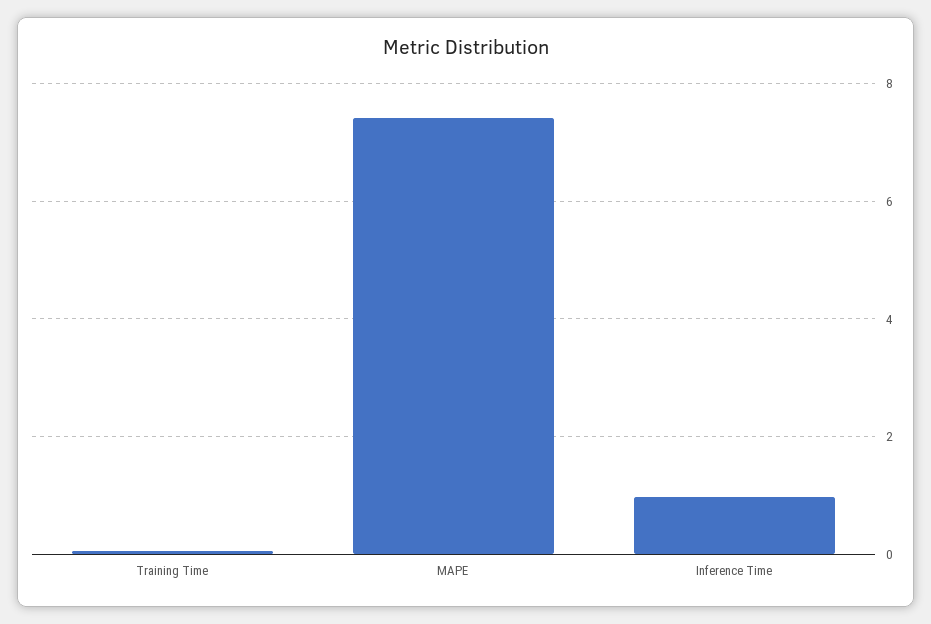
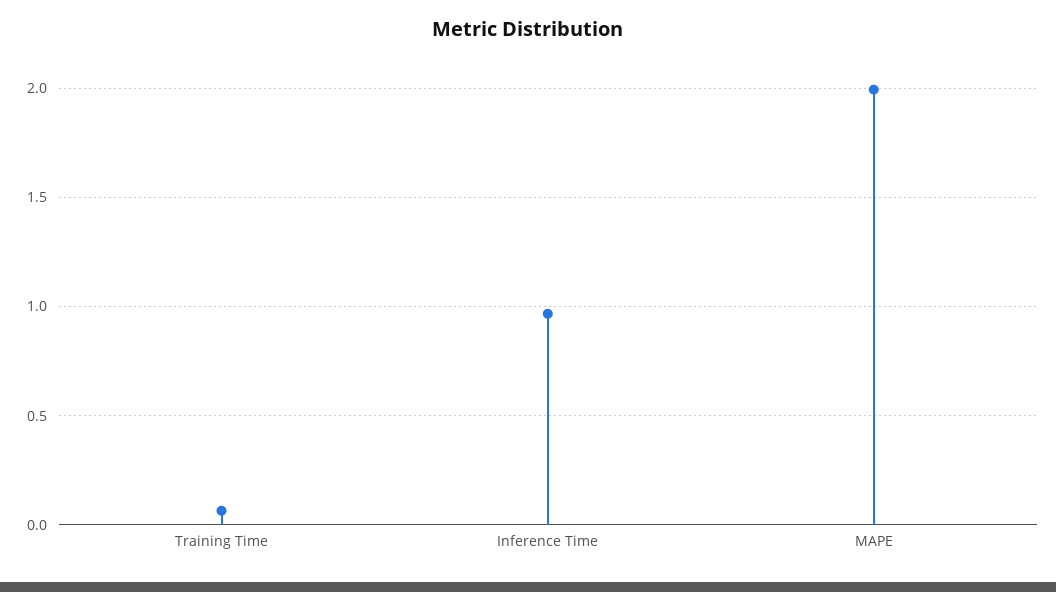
MAPE: 7.4 -> 2

